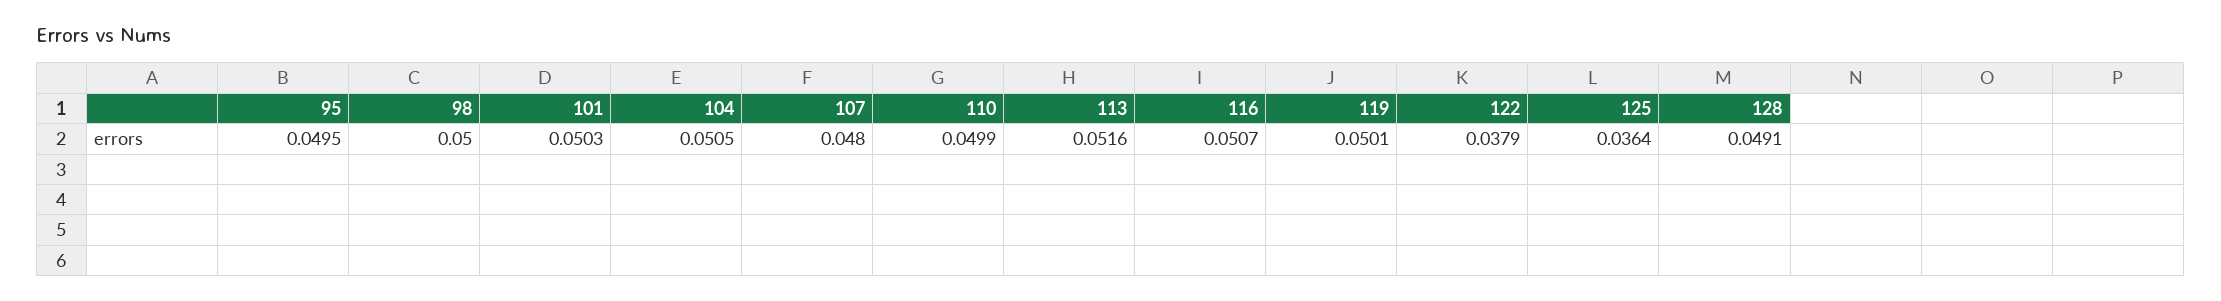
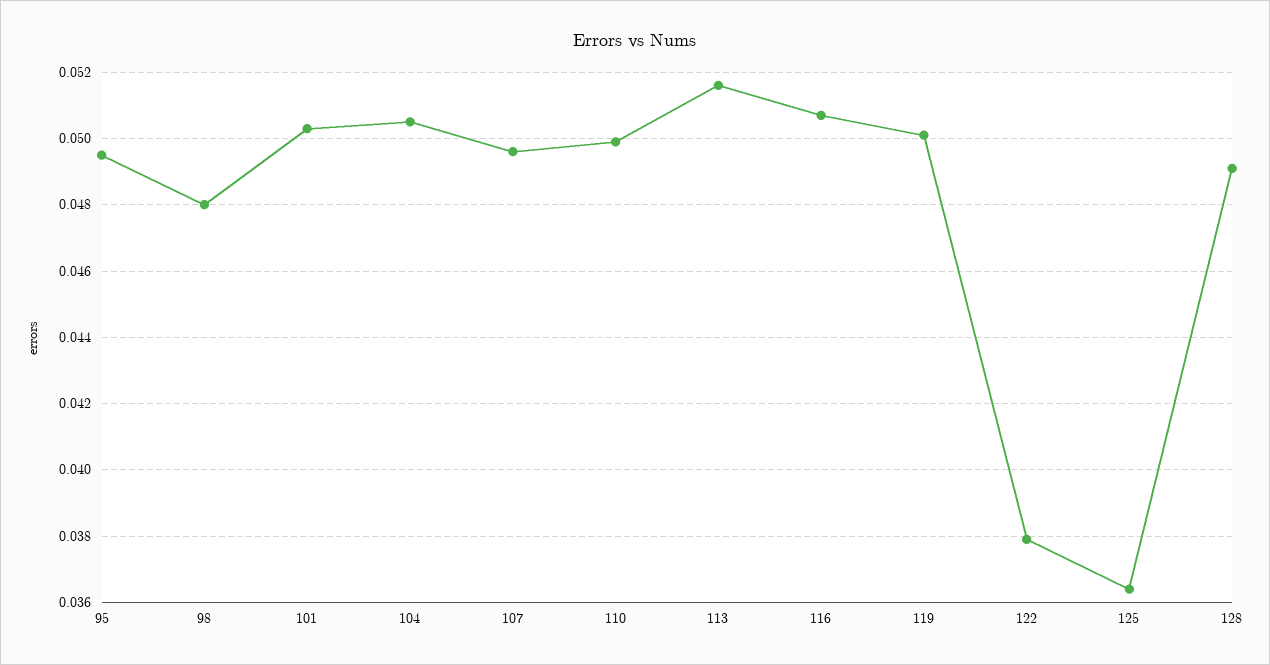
98: 0.05 -> 0.048
107: 0.048 -> 0.0495

